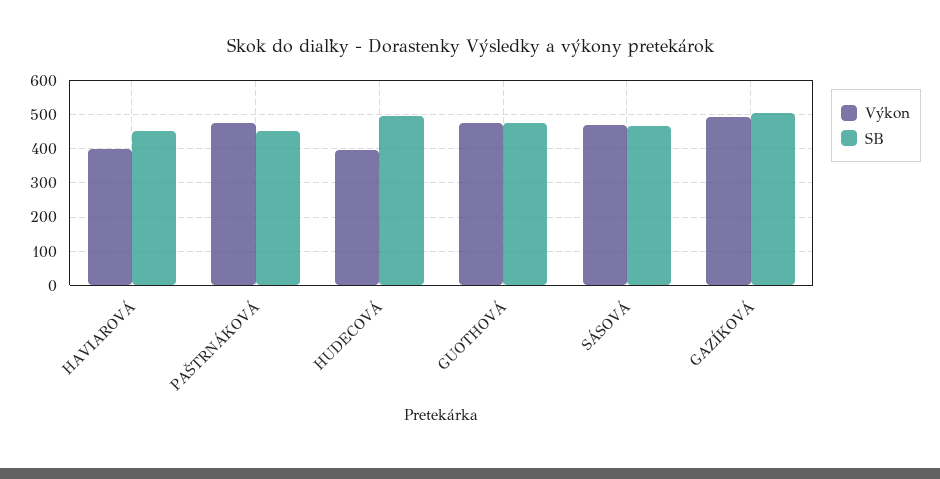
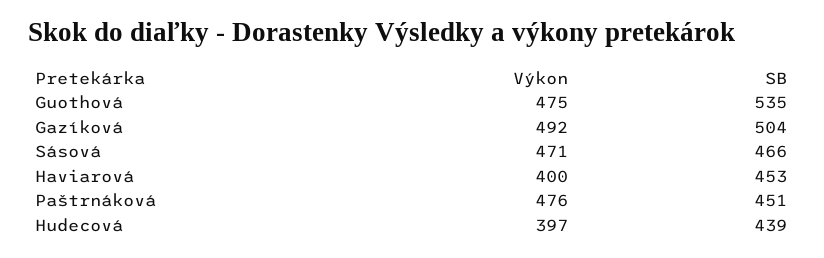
SB, HUDECOVÁ: 500 -> 439
SB, GUOTHOVÁ: 480 -> 535

